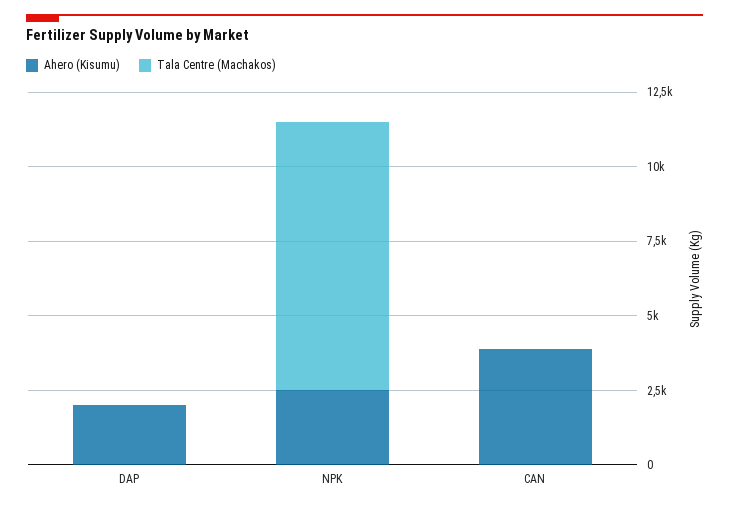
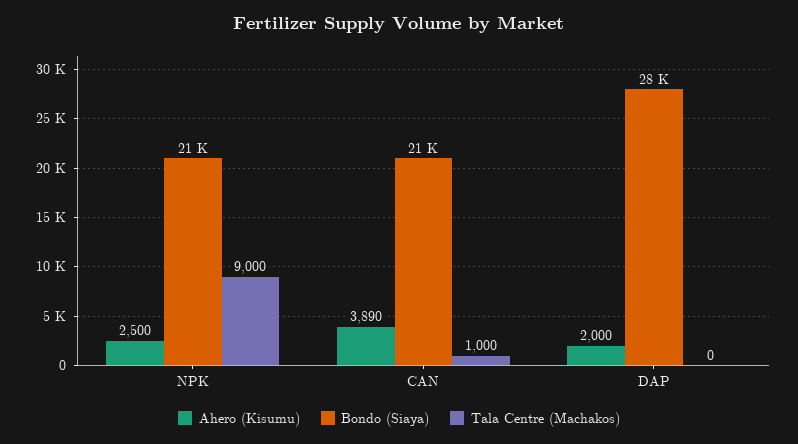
Tala Centre (Machakos), CAN: 0 -> 1000
Bondo (Siaya), NPK: none -> 21000
Bondo (Siaya), CAN: none -> 21000
Bondo (Siaya), DAP: none -> 28000

